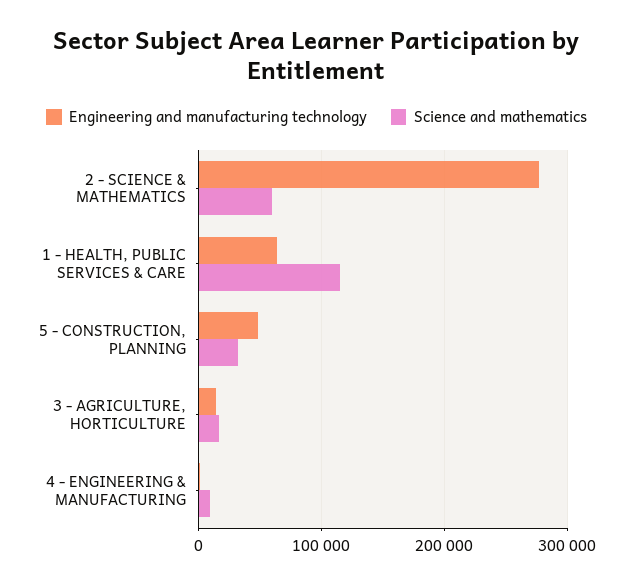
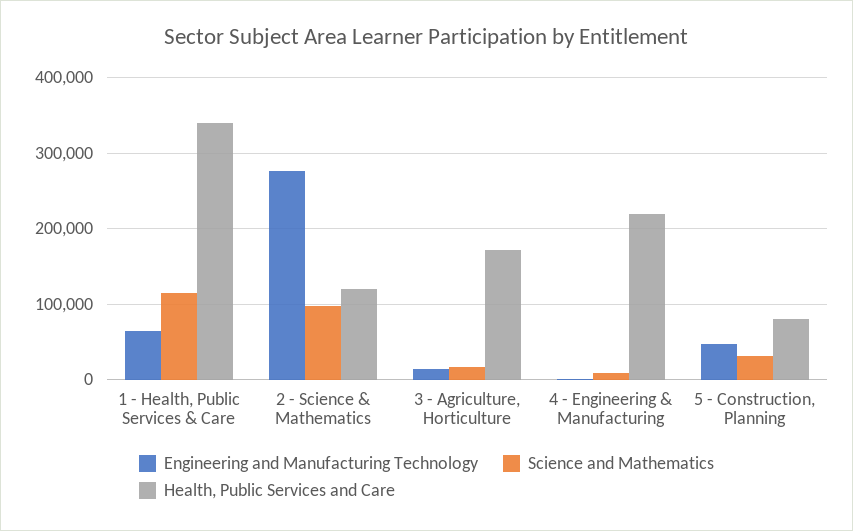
Science and mathematics, 2 - SCIENCE & MATHEMATICS: 60000 -> 100000
Health, Public Services and Care, 1 - HEALTH, PUBLIC SERVICES & CARE: none -> 340000
Health, Public Services and Care, 2 - SCIENCE & MATHEMATICS: none -> 120000
Health, Public Services and Care, 3 - AGRICULTURE, HORTICULTURE: none -> 170000
Health, Public Services and Care, 4 - ENGINEERING & MANUFACTURING: none -> 220000
Health, Public Services and Care, 5 - CONSTRUCTION, PLANNING: none -> 80000

